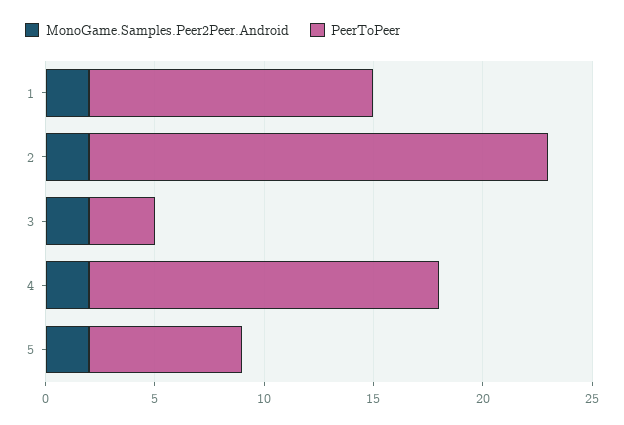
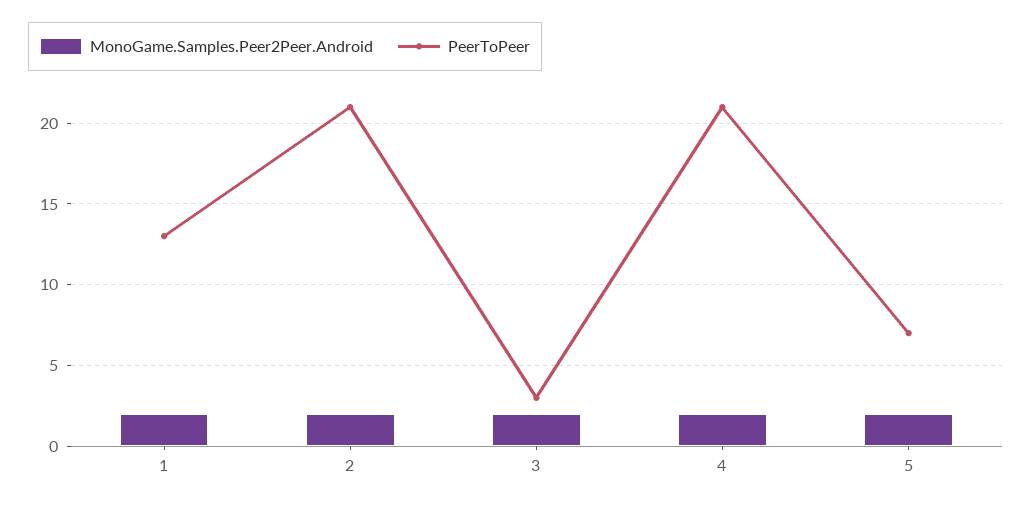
PeerToPeer, 4: 16 -> 21

